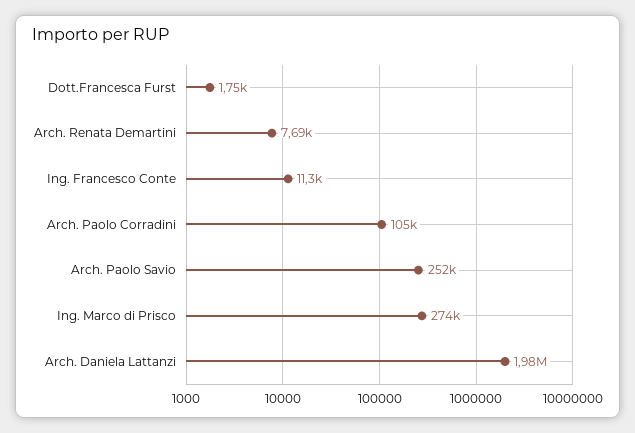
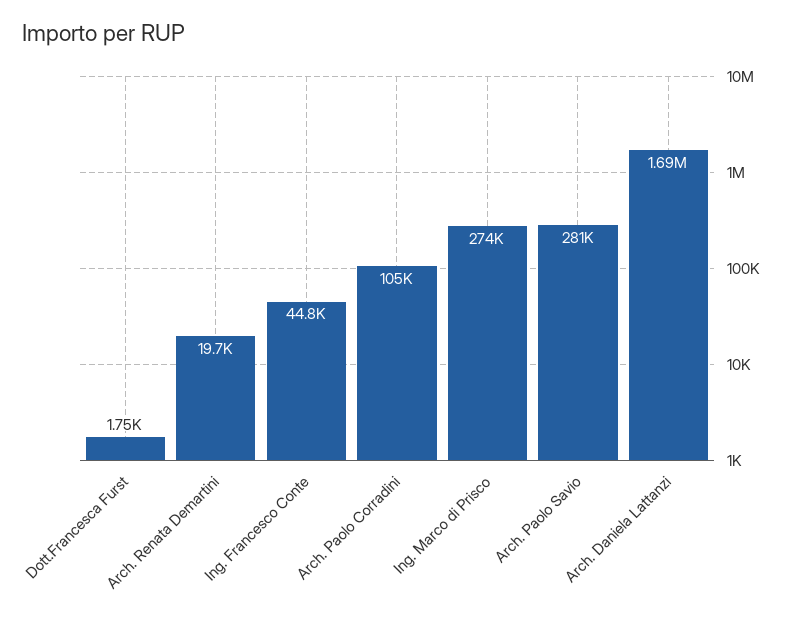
Arch. Renata Demartini: 7690 -> 19700
Ing. Francesco Conte: 11300 -> 44800
Arch. Paolo Savio: 252000 -> 281000
Arch. Daniela Lattanzi: 1980000 -> 1690000

